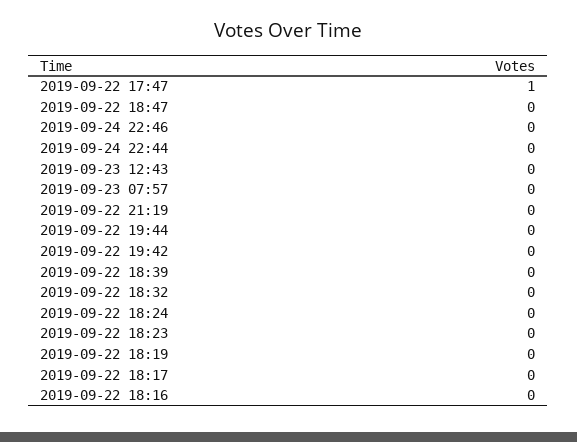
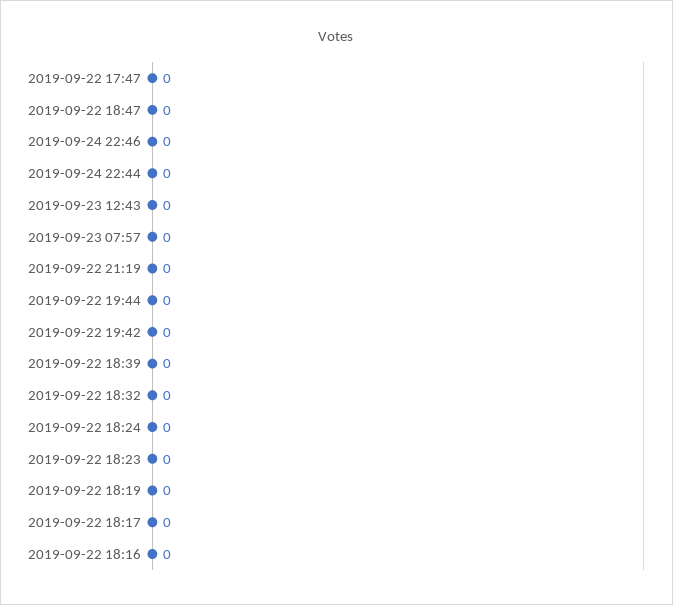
2019-09-22 17:47: 1 -> 0

